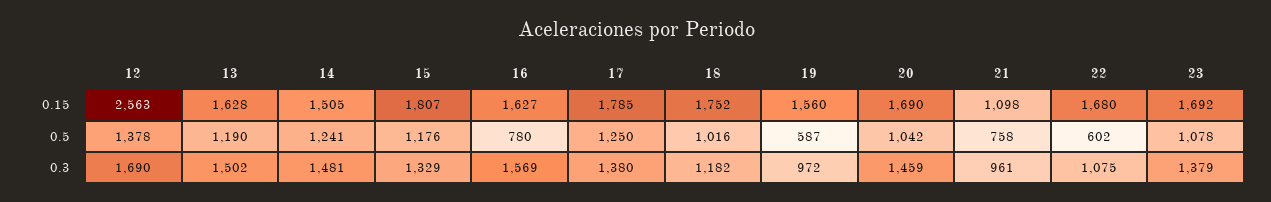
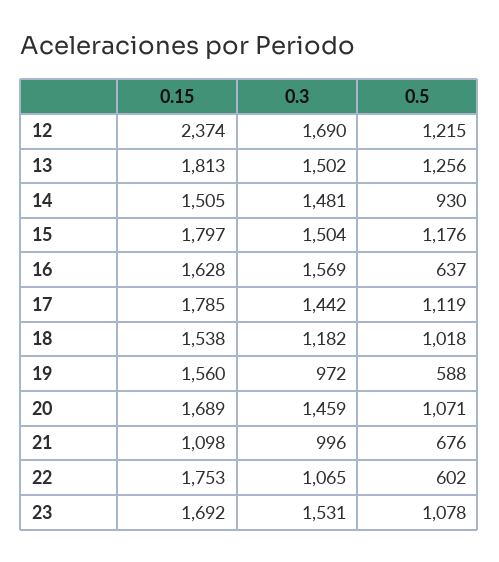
12, 0.15: 2563 -> 2374
13, 0.15: 1628 -> 1813
15, 0.15: 1807 -> 1797
16, 0.15: 1627 -> 1628
18, 0.15: 1752 -> 1538
20, 0.15: 1690 -> 1689
22, 0.15: 1680 -> 1753
12, 0.5: 1378 -> 1215
13, 0.5: 1190 -> 1256
14, 0.5: 1241 -> 930
16, 0.5: 780 -> 637
17, 0.5: 1250 -> 1119
18, 0.5: 1016 -> 1018
19, 0.5: 587 -> 588
20, 0.5: 1042 -> 1071
21, 0.5: 758 -> 676
15, 0.3: 1329 -> 1504
17, 0.3: 1380 -> 1442
21, 0.3: 961 -> 996
22, 0.3: 1075 -> 1065
23, 0.3: 1379 -> 1531

